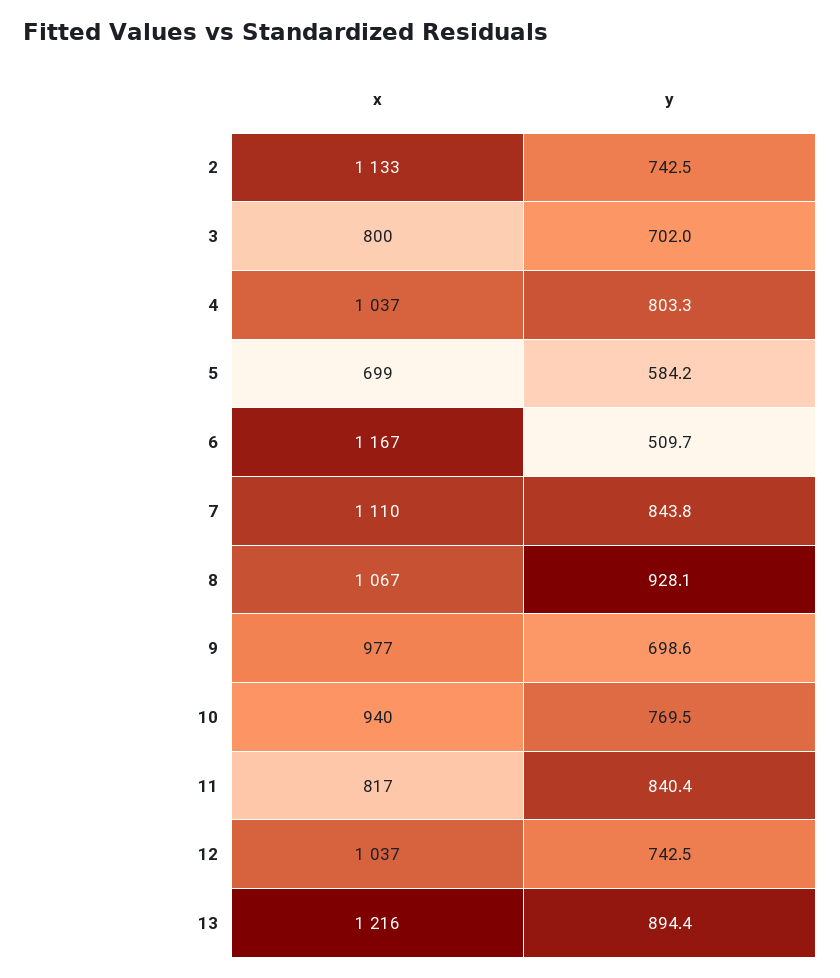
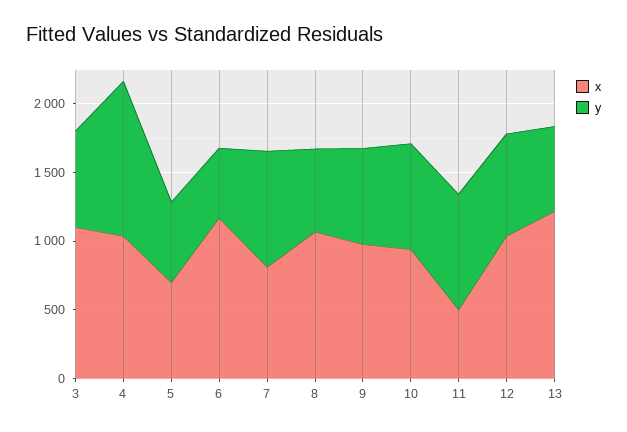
x, 2: 1133 -> none
y, 2: 742.5 -> none
x, 3: 800 -> 1100
y, 4: 803.3 -> 1100
x, 7: 1110 -> 800
y, 8: 928.1 -> 600
x, 11: 817 -> 500
y, 13: 894.4 -> 600

